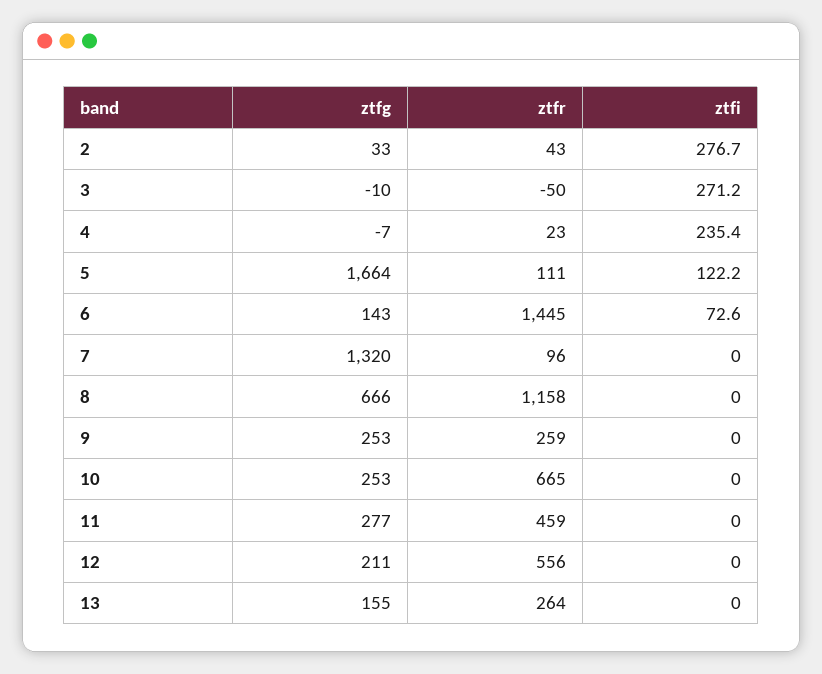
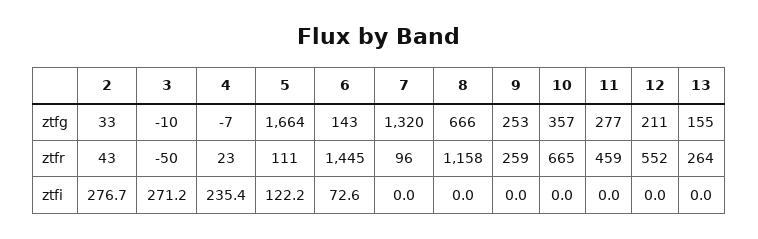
ztfg, 10: 253 -> 357
ztfr, 12: 556 -> 552

